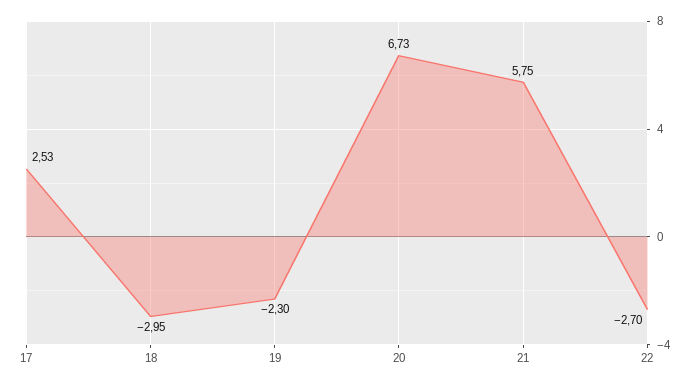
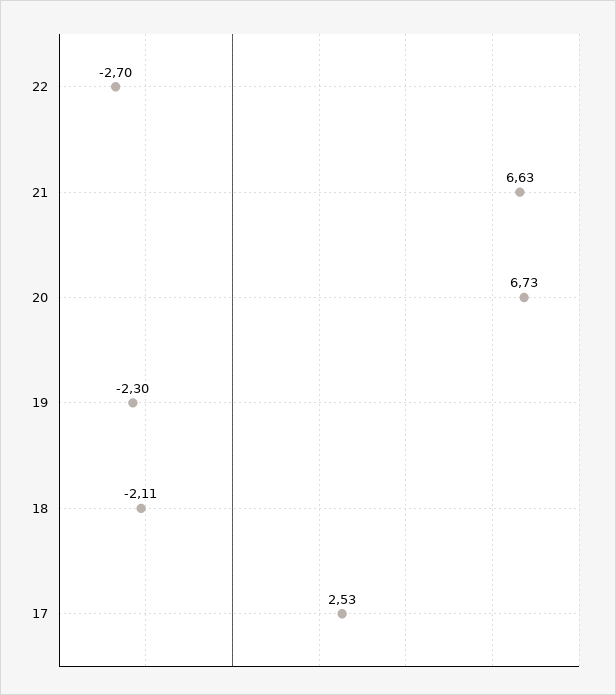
18: -2.95 -> -2.11
21: 5.75 -> 6.63

